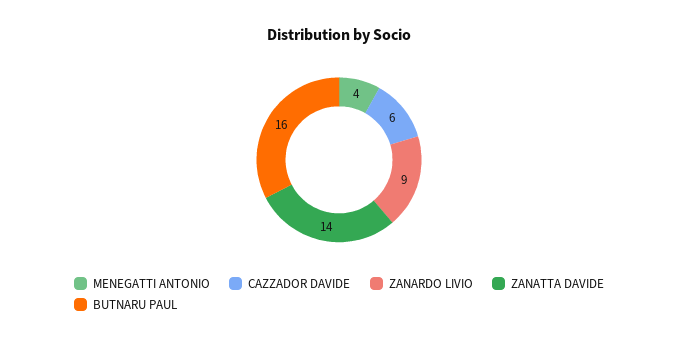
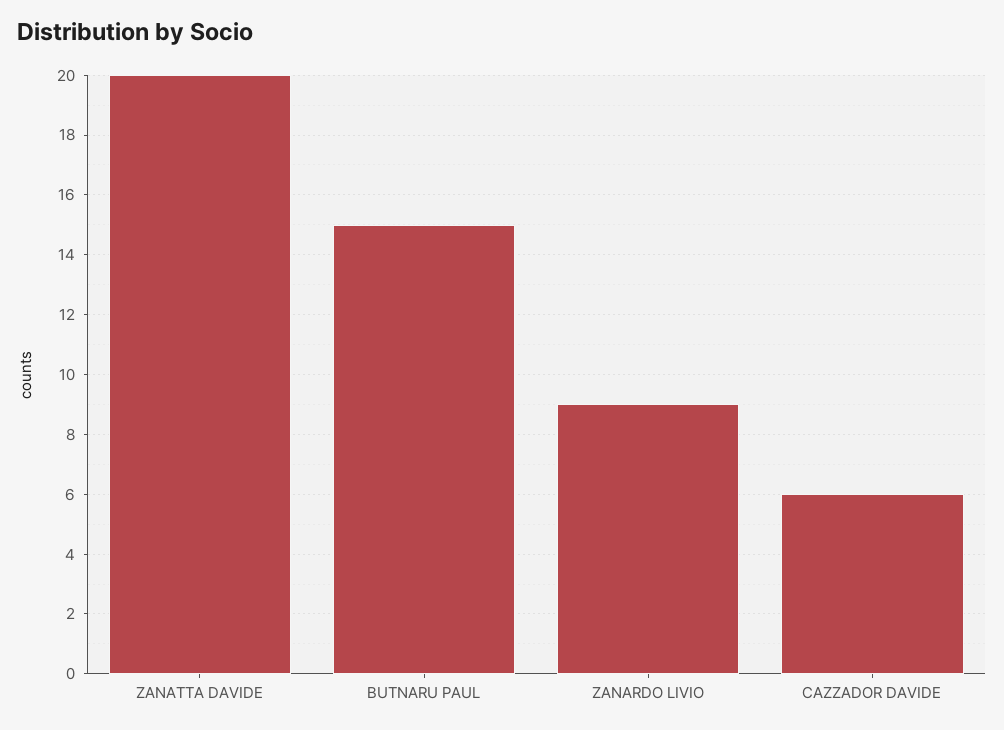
MENEGATTI ANTONIO: 4 -> none
ZANATTA DAVIDE: 14 -> 20
BUTNARU PAUL: 16 -> 15

